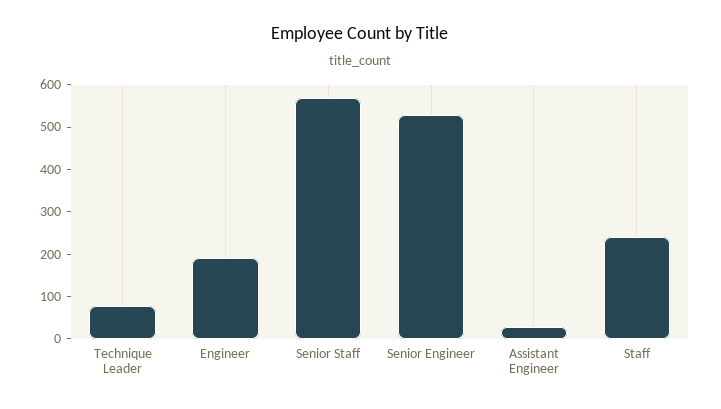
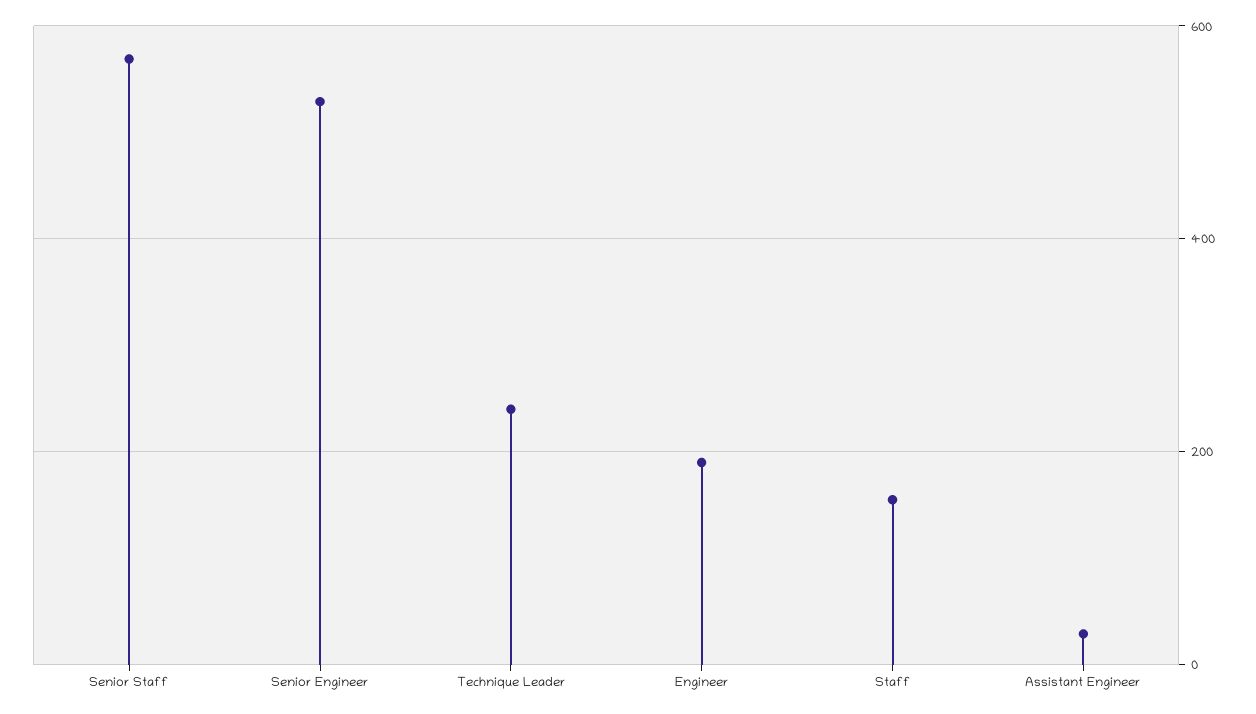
Technique Leader: 80 -> 240
Staff: 240 -> 160

